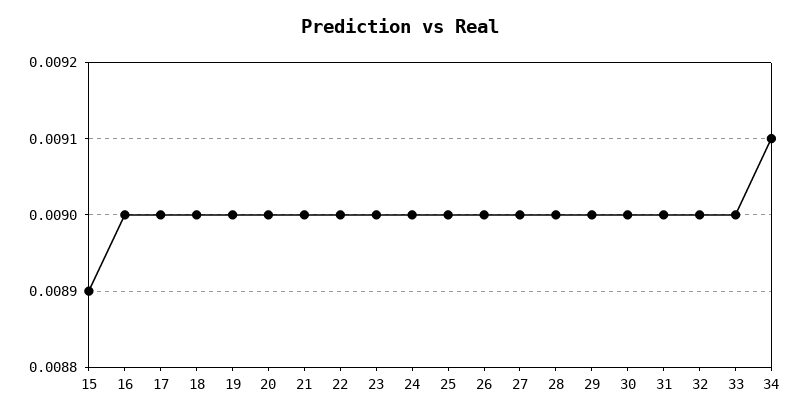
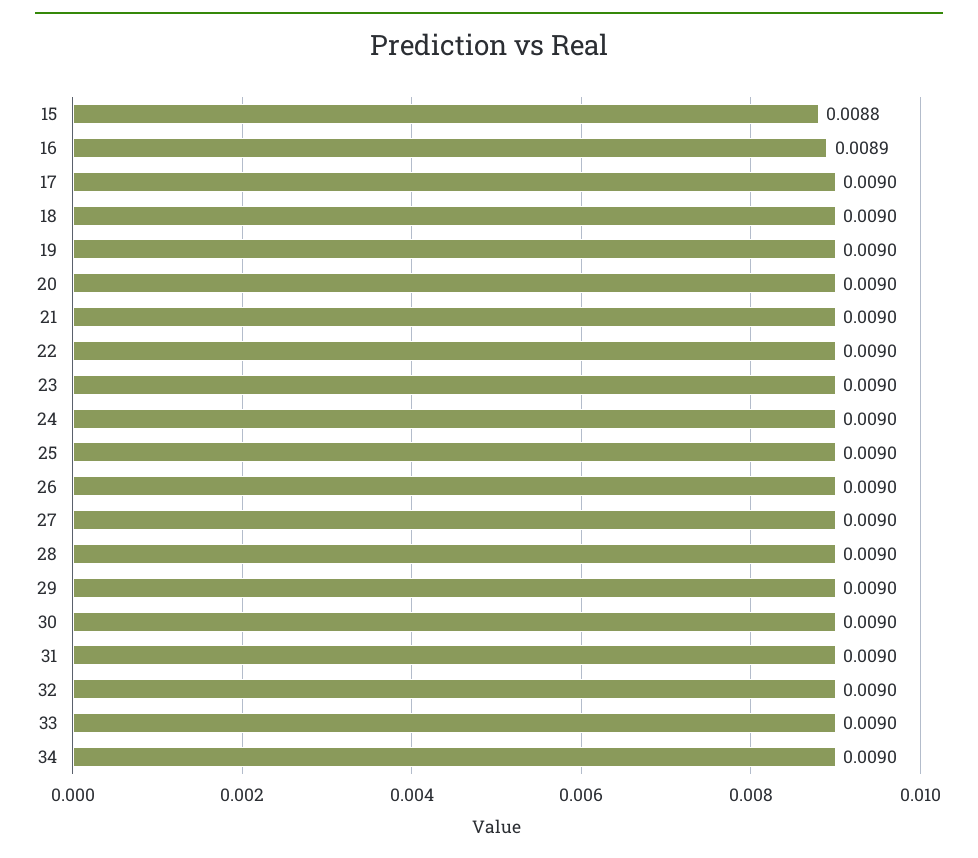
15: 0.0089 -> 0.0088
16: 0.009 -> 0.0089
34: 0.0091 -> 0.009

